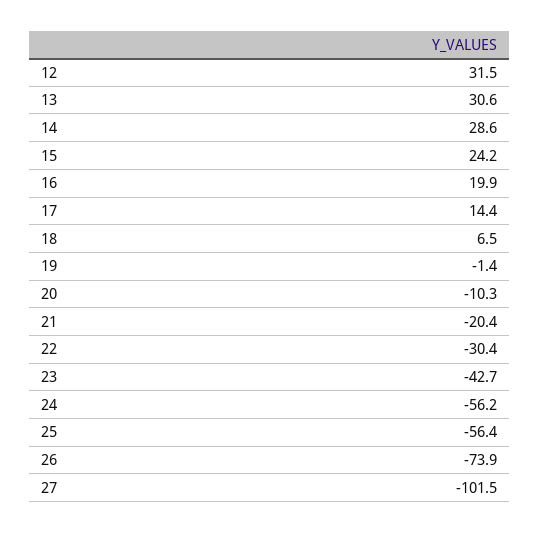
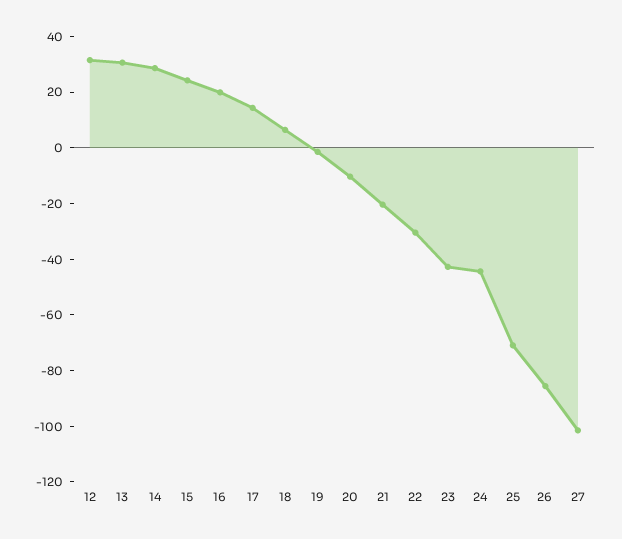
24: -56.2 -> -45
25: -56.4 -> -70
26: -73.9 -> -85

